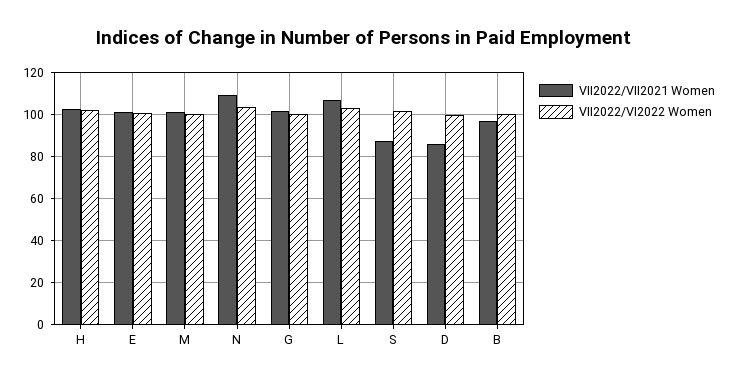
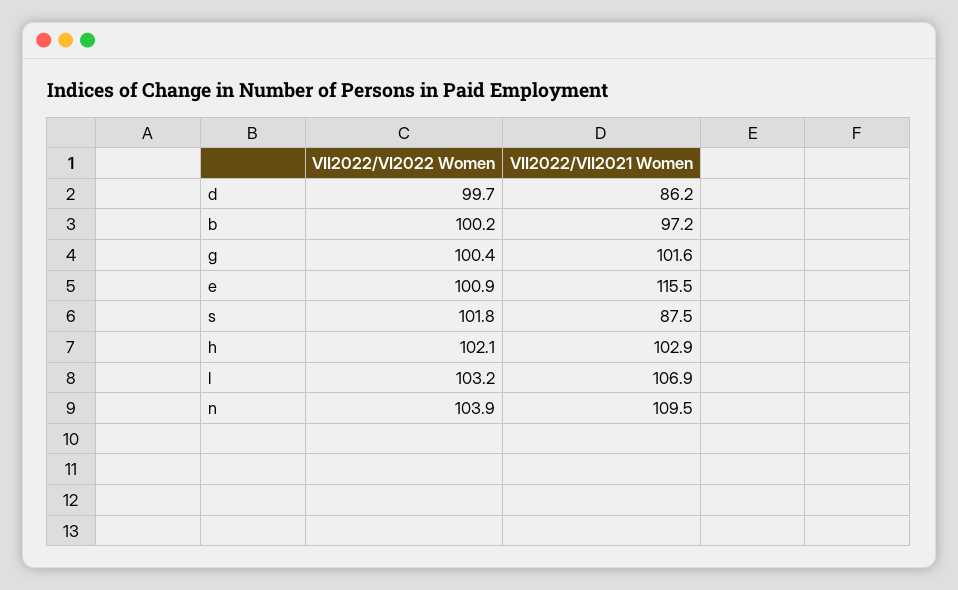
VII2022/VII2021 Women, E: 100 -> 115.5
VII2022/VII2021 Women, M: 100 -> none
VII2022/VI2022 Women, M: 100 -> none

